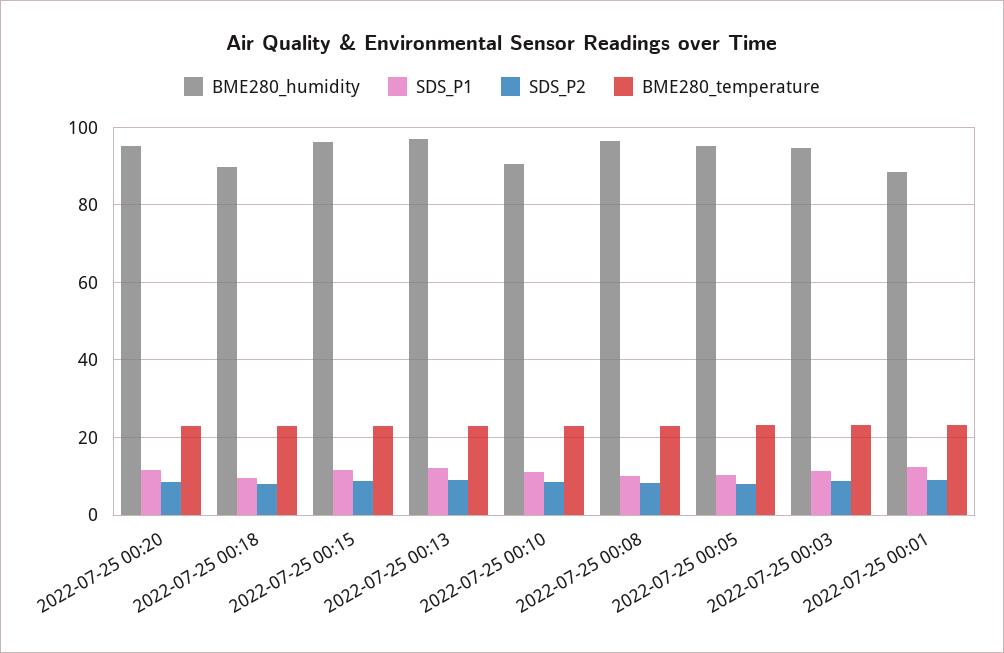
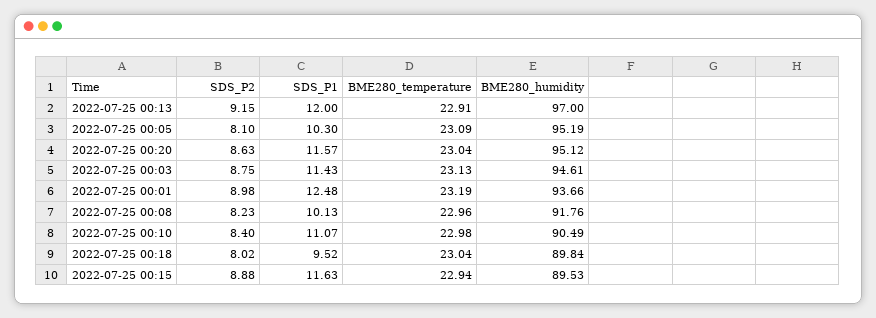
BME280_humidity, 2022-07-25 00:15: 96 -> 89.53
BME280_humidity, 2022-07-25 00:08: 96 -> 91.76
BME280_humidity, 2022-07-25 00:01: 88 -> 93.66

